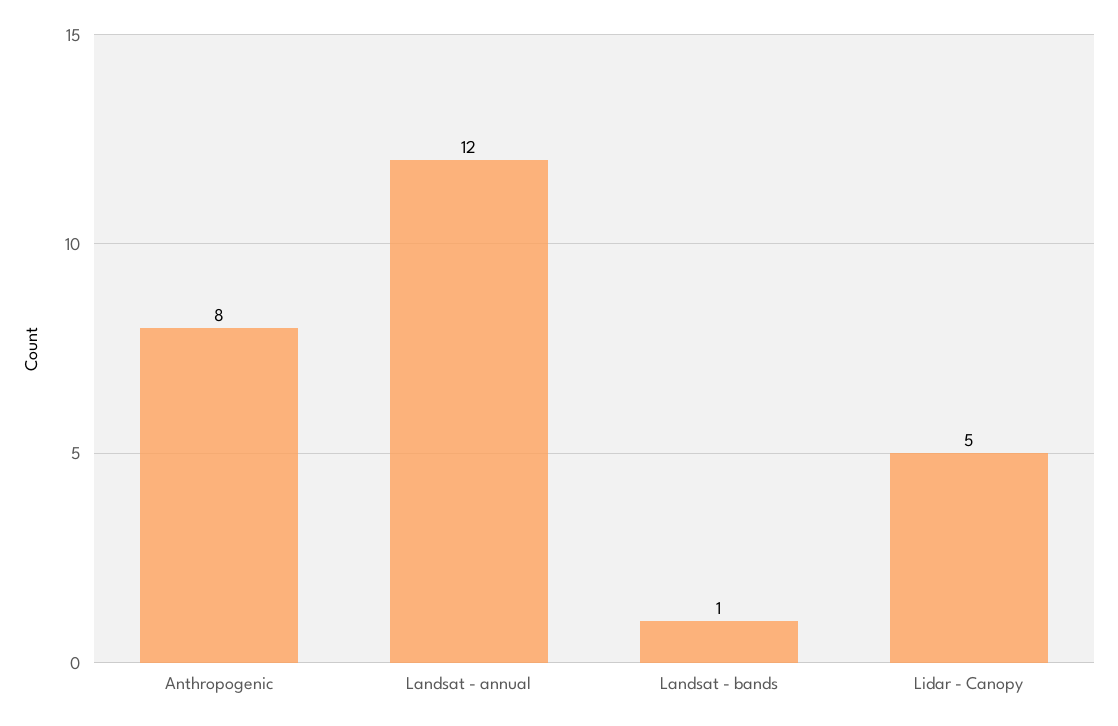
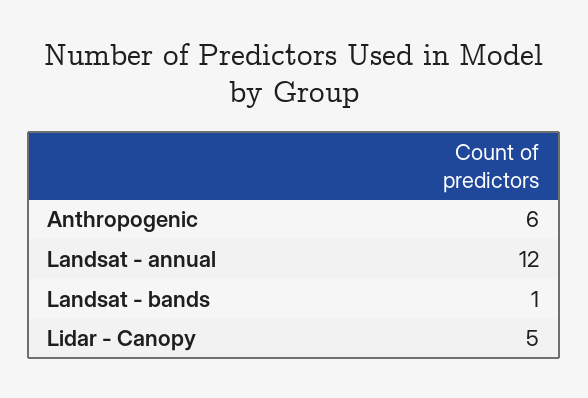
Anthropogenic: 8 -> 6

